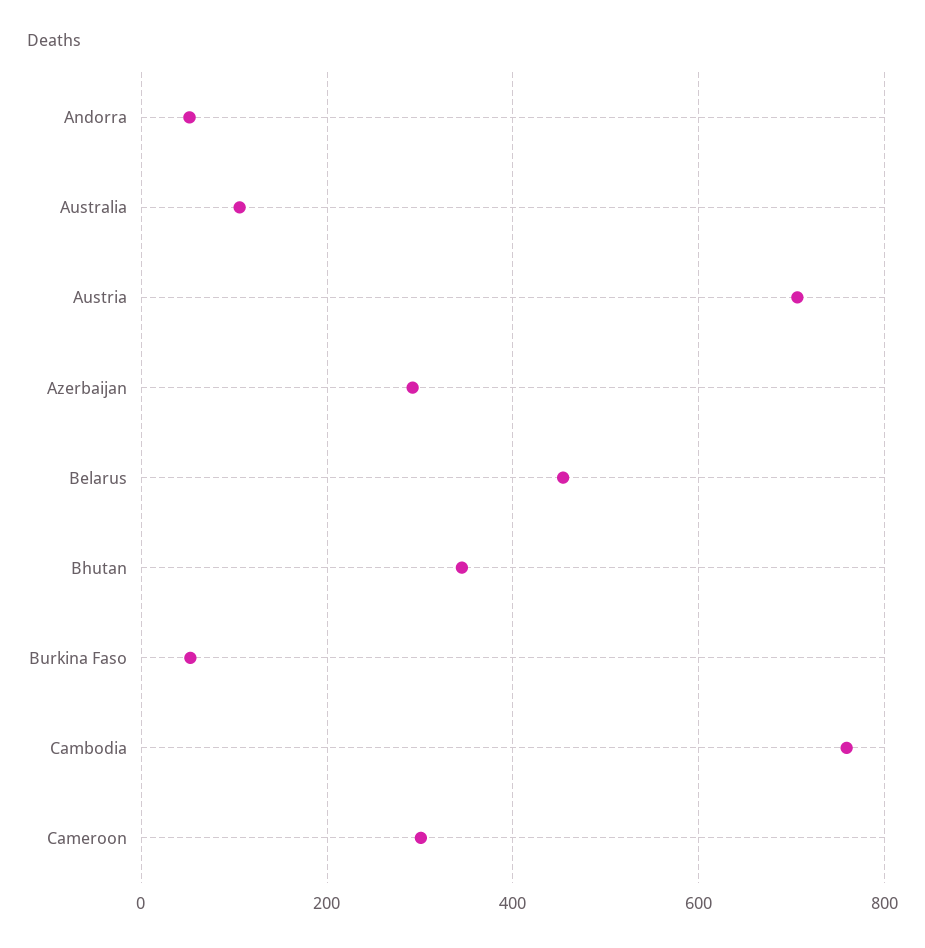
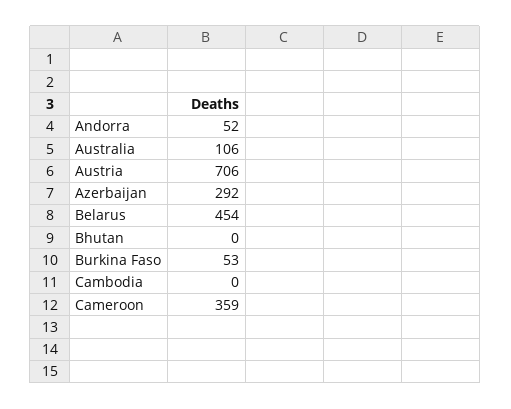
Bhutan: 340 -> 0
Cambodia: 760 -> 0
Cameroon: 300 -> 359

